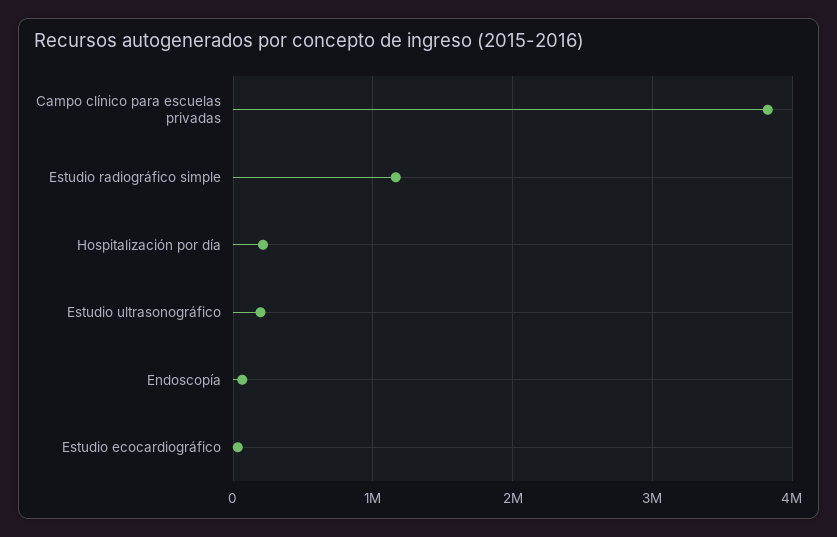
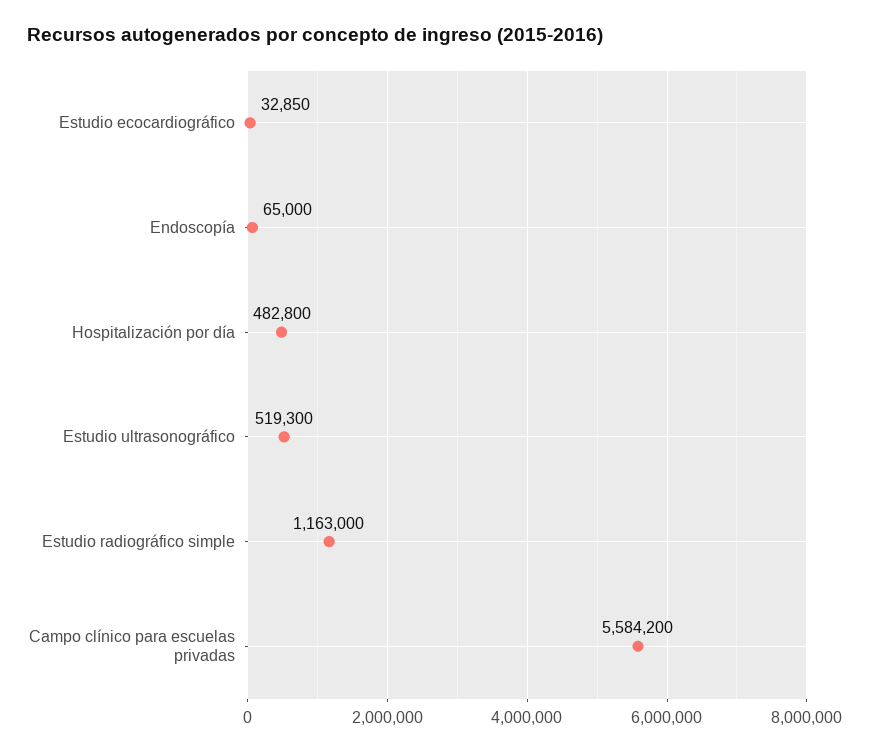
Campo clínico para escuelas privadas: 3800000 -> 5584200
Hospitalización por día: 200000 -> 482800
Estudio ultrasonográfico: 200000 -> 519300

